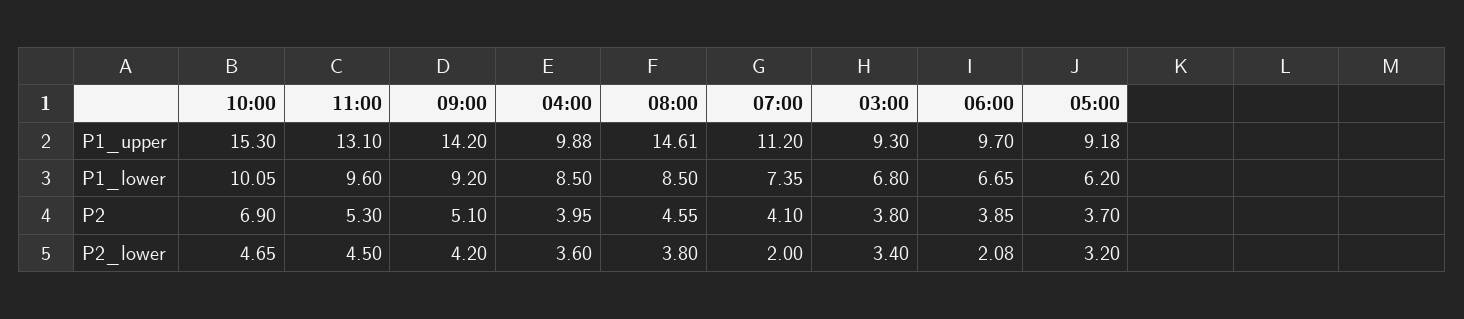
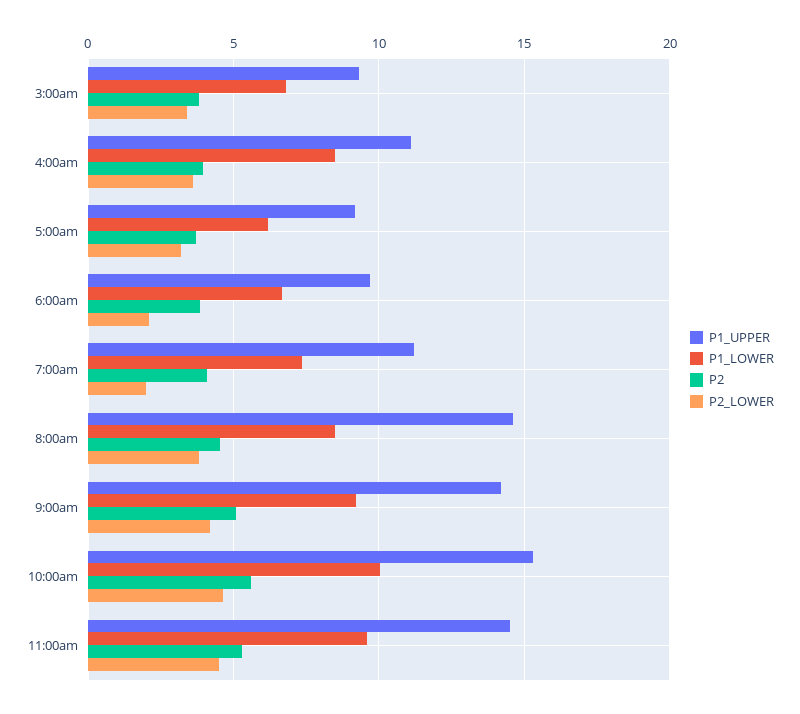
P1_upper, 11:00: 13.1 -> 14.5
P1_upper, 04:00: 9.88 -> 11
P2, 10:00: 6.9 -> 5.5

